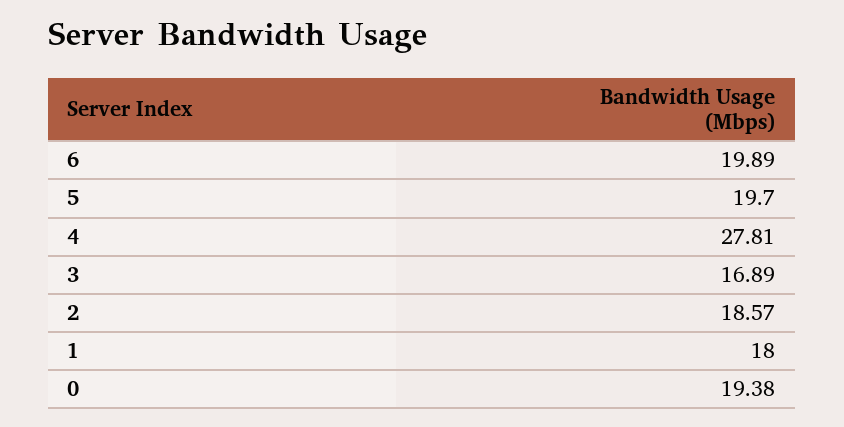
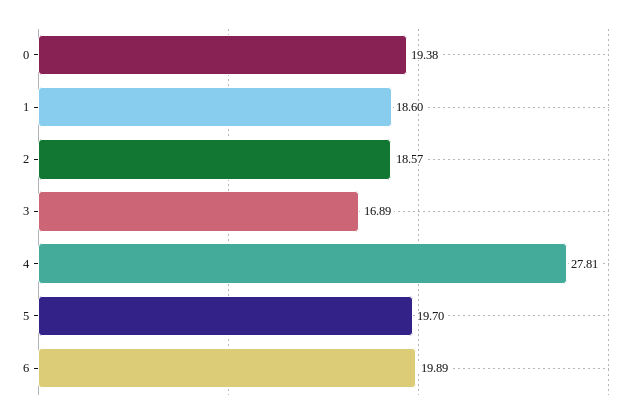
1: 18 -> 18.6

